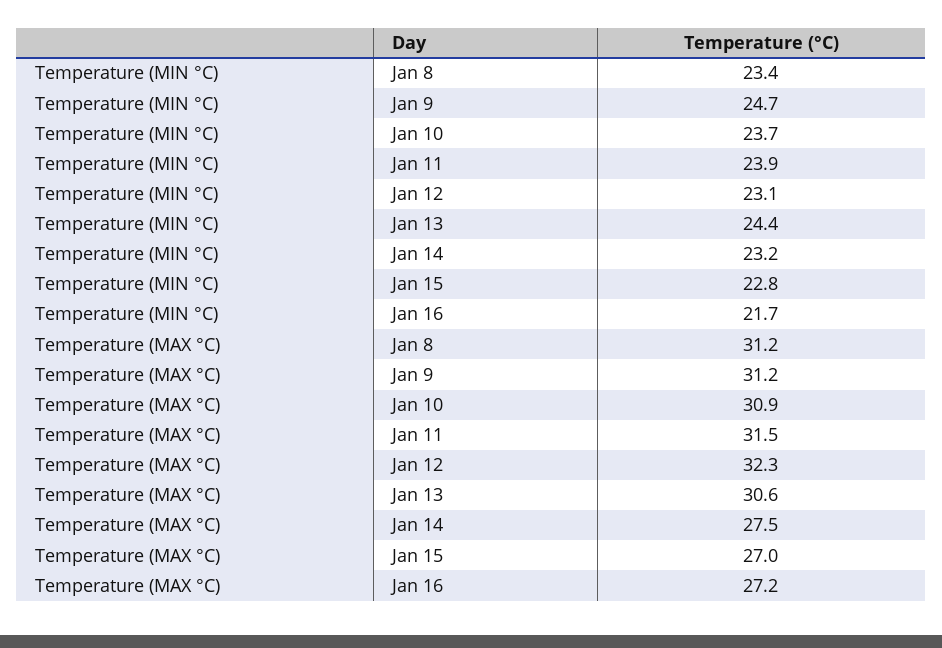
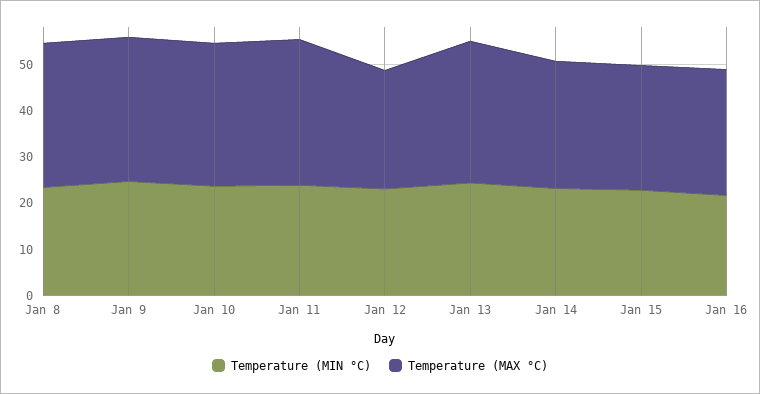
Temperature (MAX °C), Jan 12: 32.3 -> 26

